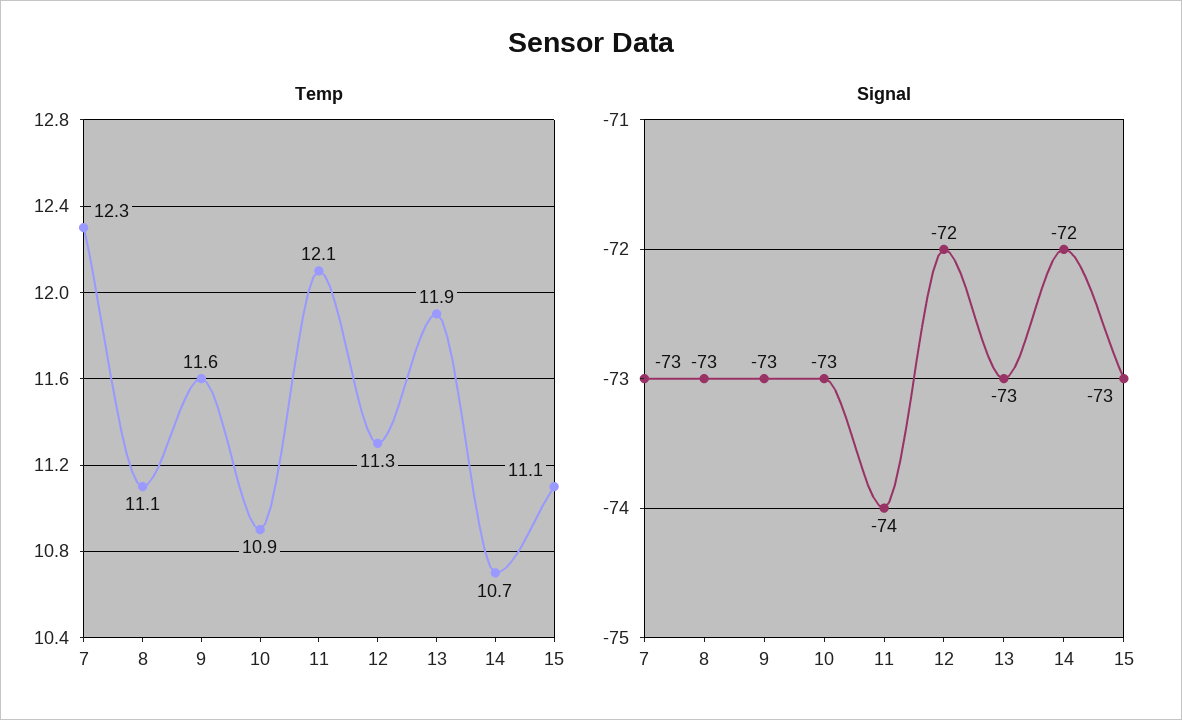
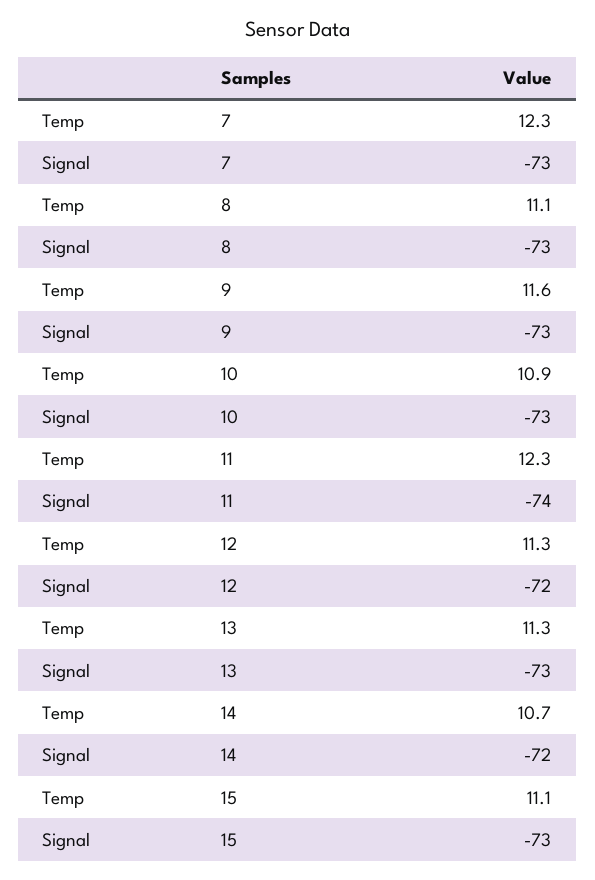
Temp, 11: 12.1 -> 12.3
Temp, 13: 11.9 -> 11.3

